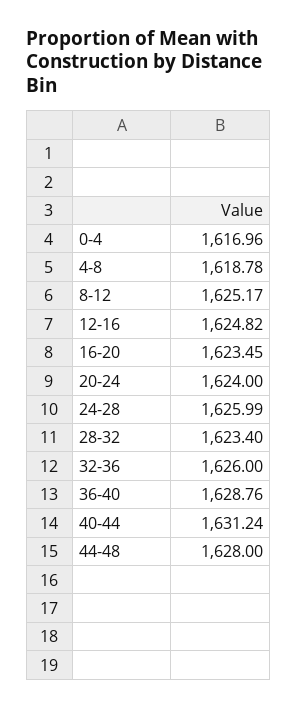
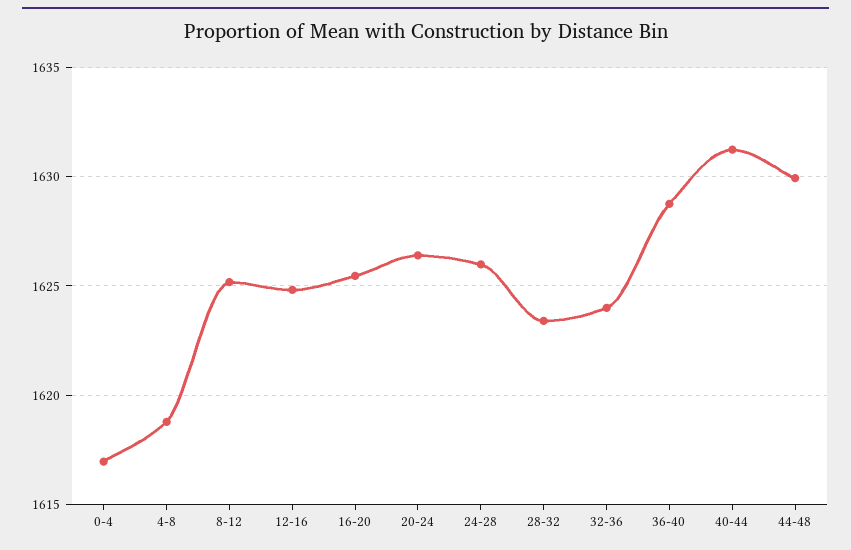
16-20: 1623.45 -> 1625.5
20-24: 1624 -> 1626.5
32-36: 1626 -> 1624
44-48: 1628 -> 1630

